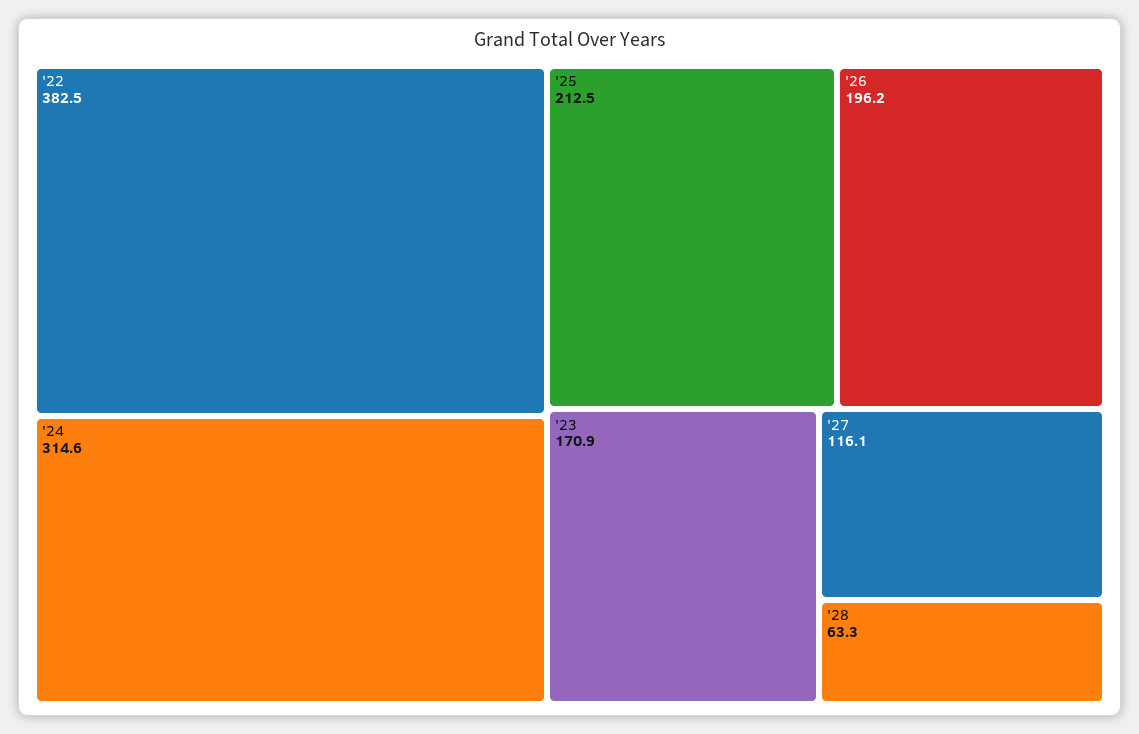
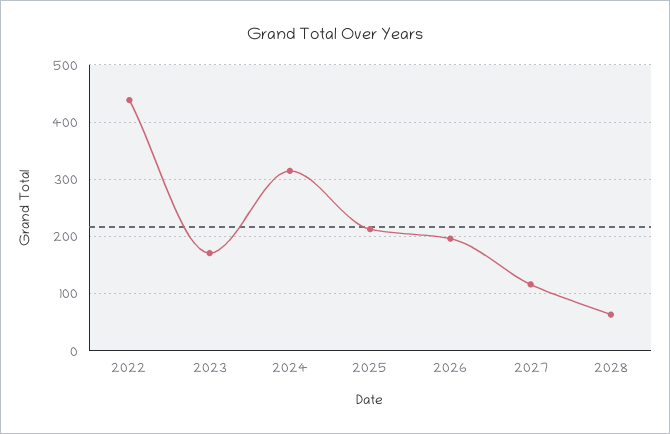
'22: 382.5 -> 440

